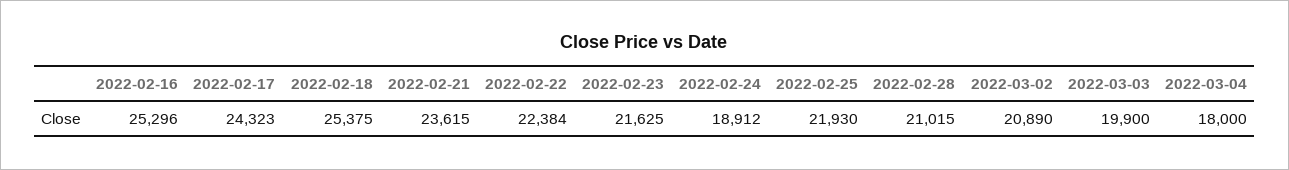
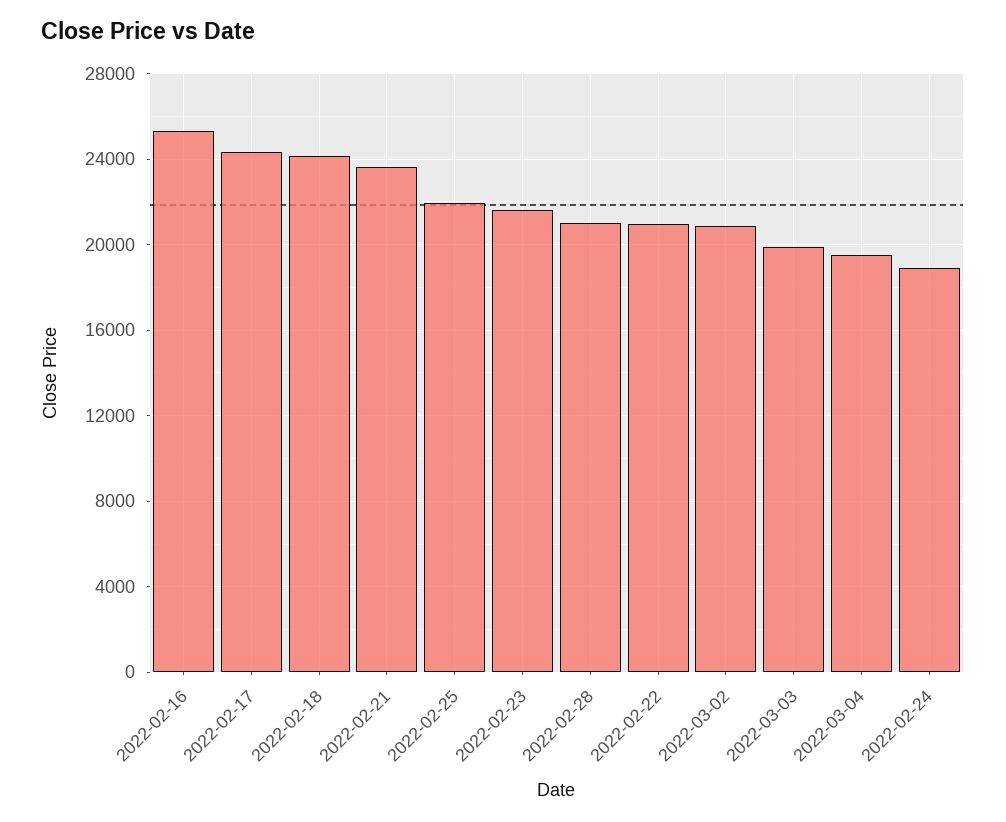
2022-02-18: 25375 -> 24000
2022-02-22: 22384 -> 21000
2022-03-04: 18000 -> 19500

